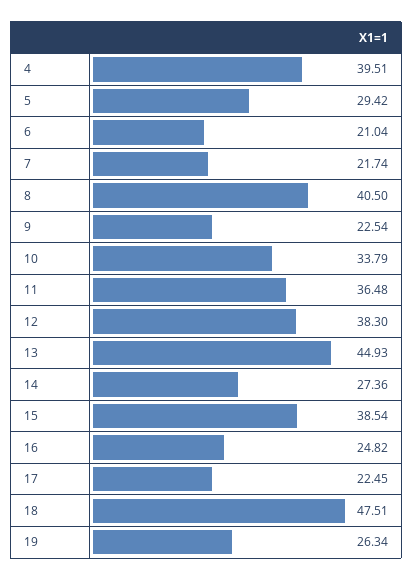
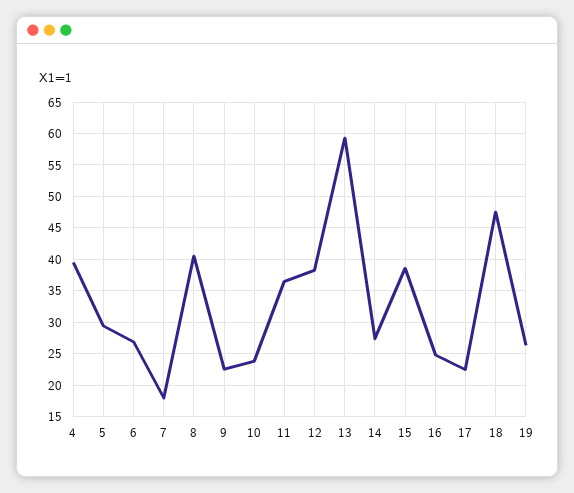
6: 21.04 -> 27
7: 21.74 -> 18
10: 33.79 -> 24
13: 44.93 -> 59

